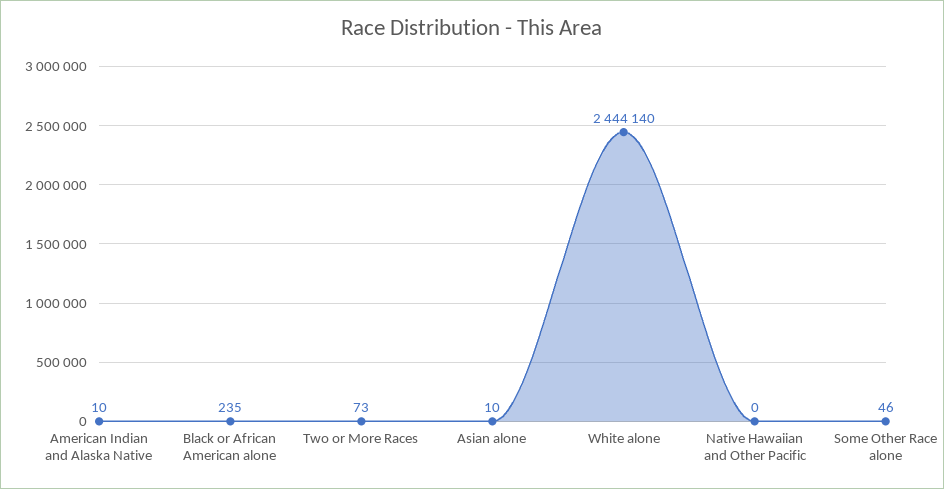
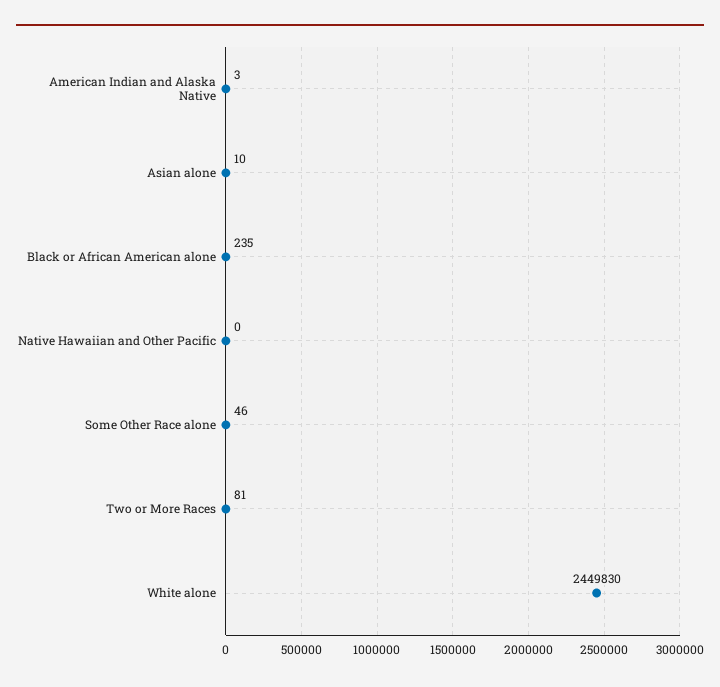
American Indian and Alaska Native: 10 -> 3
Two or More Races: 73 -> 81
White alone: 2444140 -> 2449830

